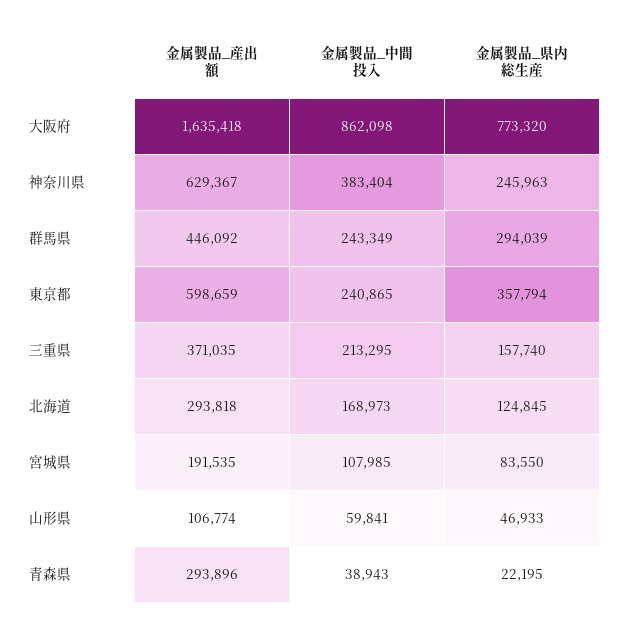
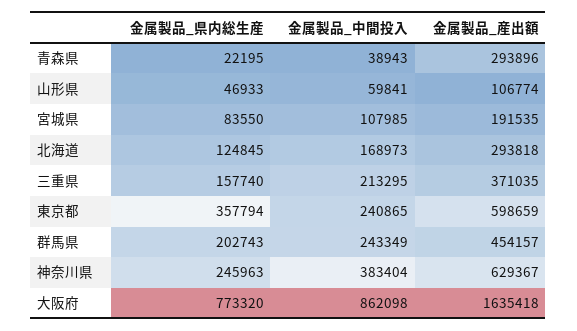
金属製品_産出額, 群馬県: 446092 -> 454157
金属製品_県内総生産, 群馬県: 294039 -> 202743

